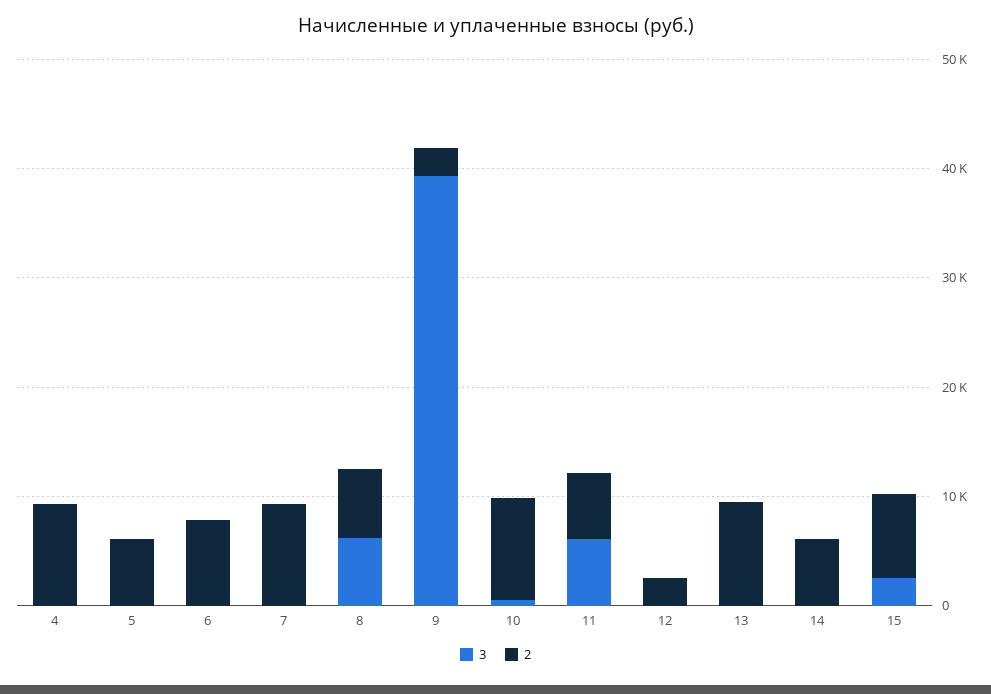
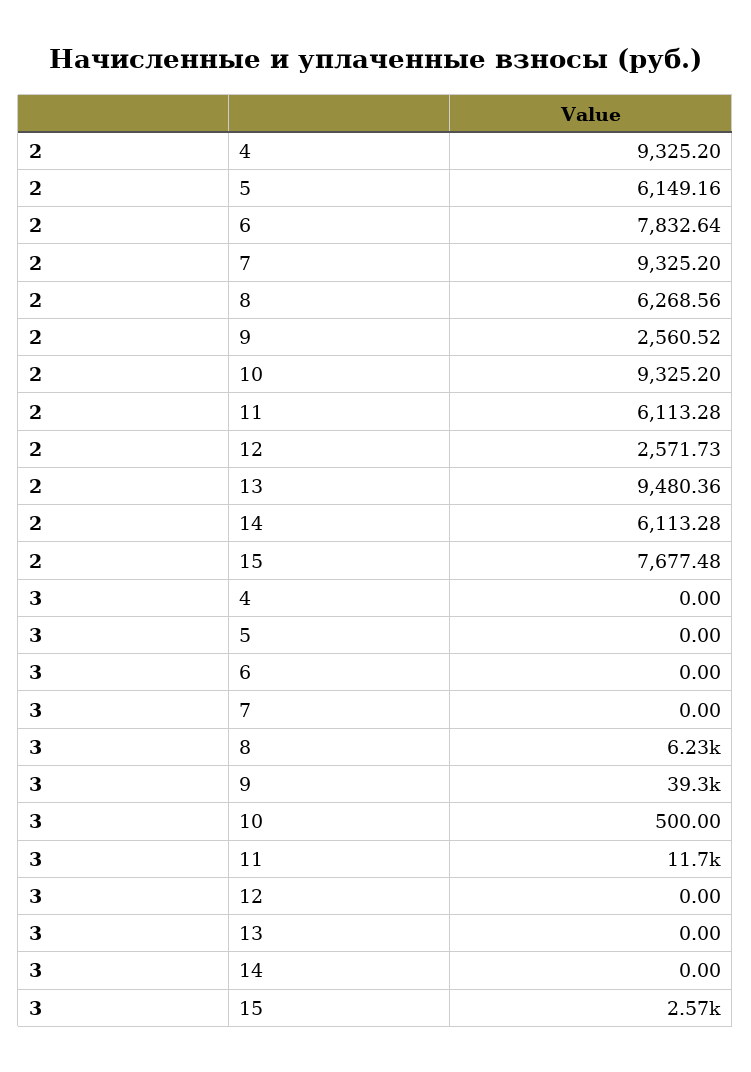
3, 11: 6000 -> 11700

